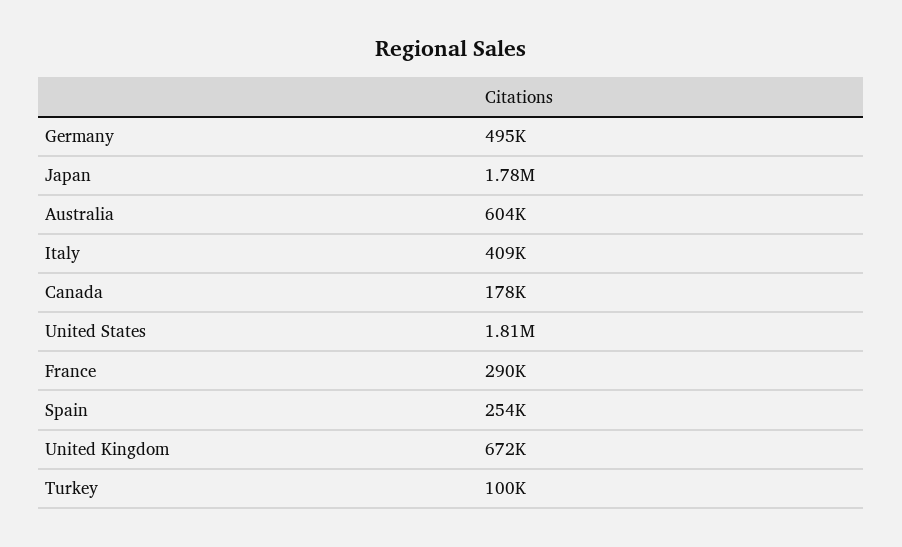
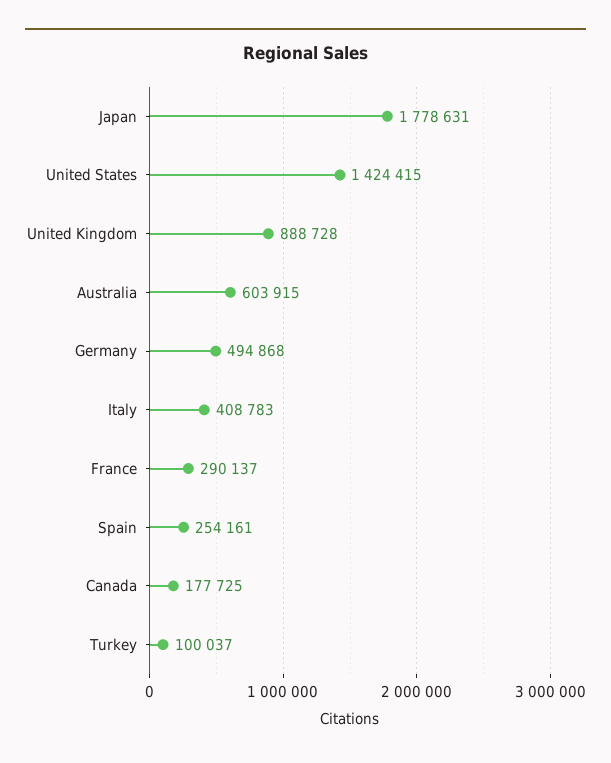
United States: 1810000 -> 1424415
United Kingdom: 672000 -> 888728

